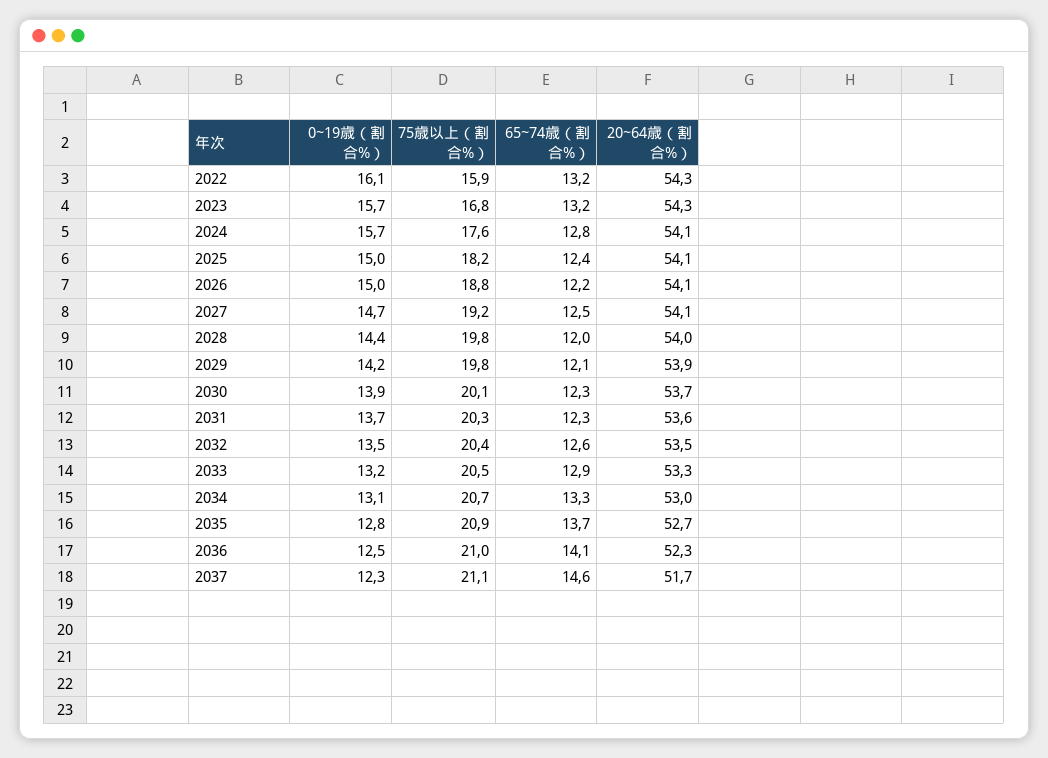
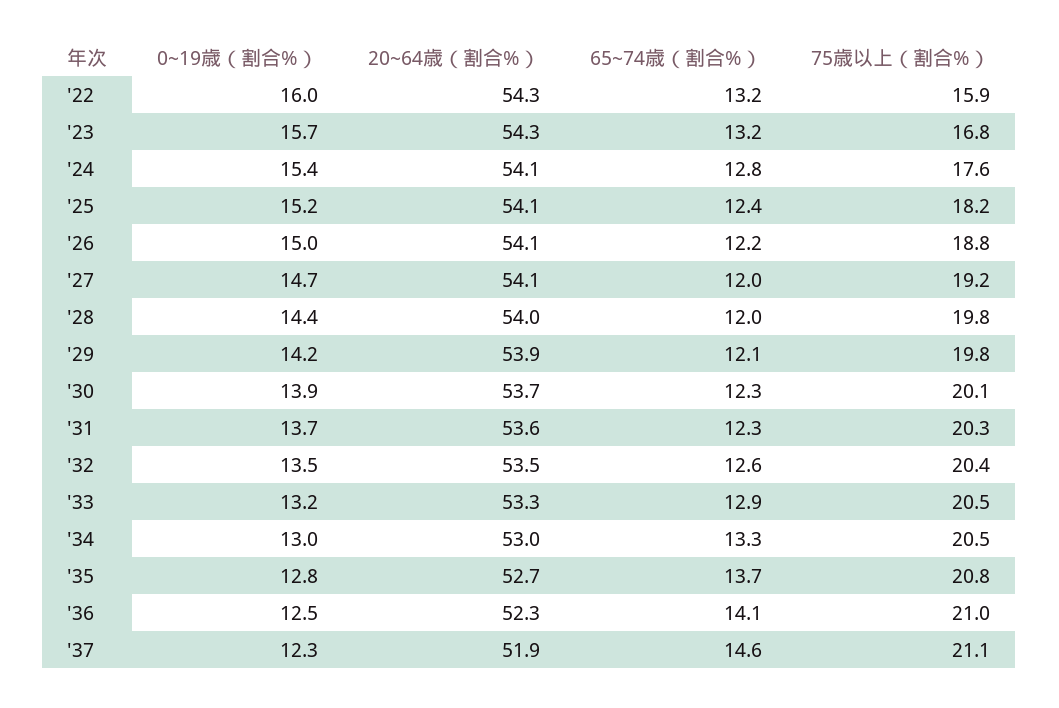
0~19歳（割合%）, 2022: 16.1 -> 16
0~19歳（割合%）, 2024: 15.7 -> 15.4
0~19歳（割合%）, 2025: 15 -> 15.2
65~74歳（割合%）, 2027: 12.5 -> 12
0~19歳（割合%）, 2034: 13.1 -> 13
75歳以上（割合%）, 2034: 20.7 -> 20.5
75歳以上（割合%）, 2035: 20.9 -> 20.8
20~64歳（割合%）, 2037: 51.7 -> 51.9

